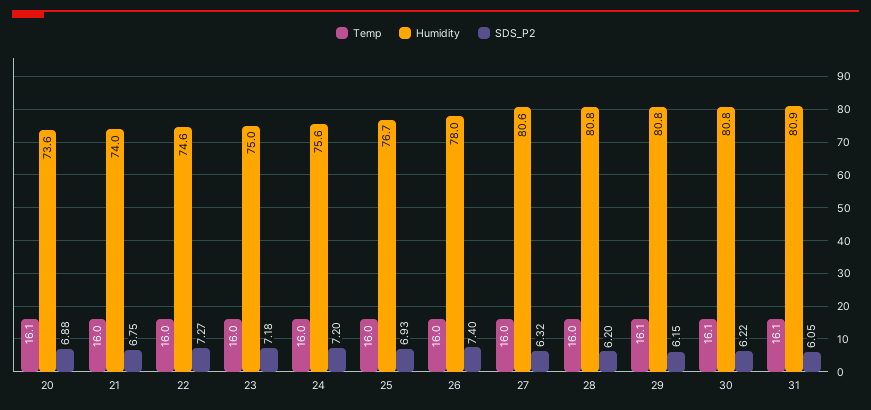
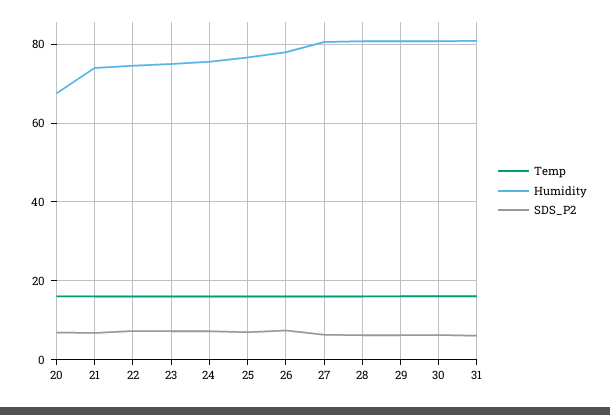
Humidity, 20: 73.6 -> 68

